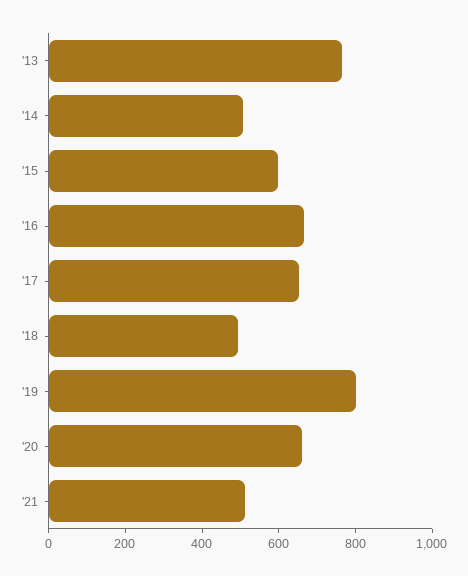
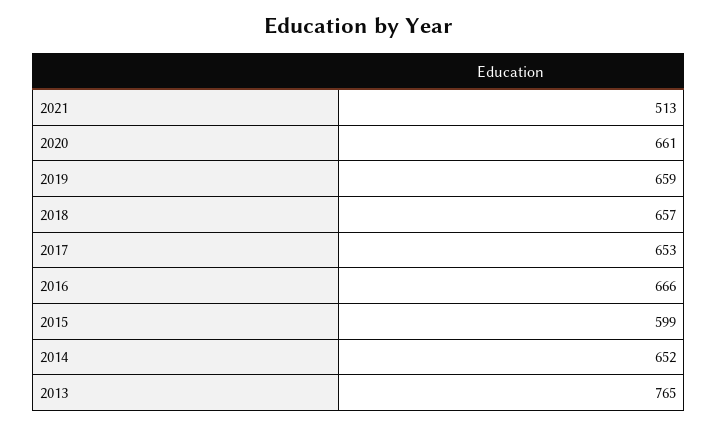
'14: 500 -> 652
'18: 500 -> 657
'19: 800 -> 659

